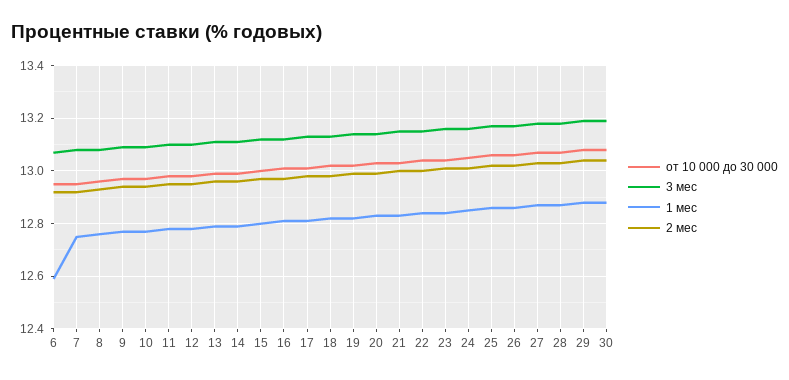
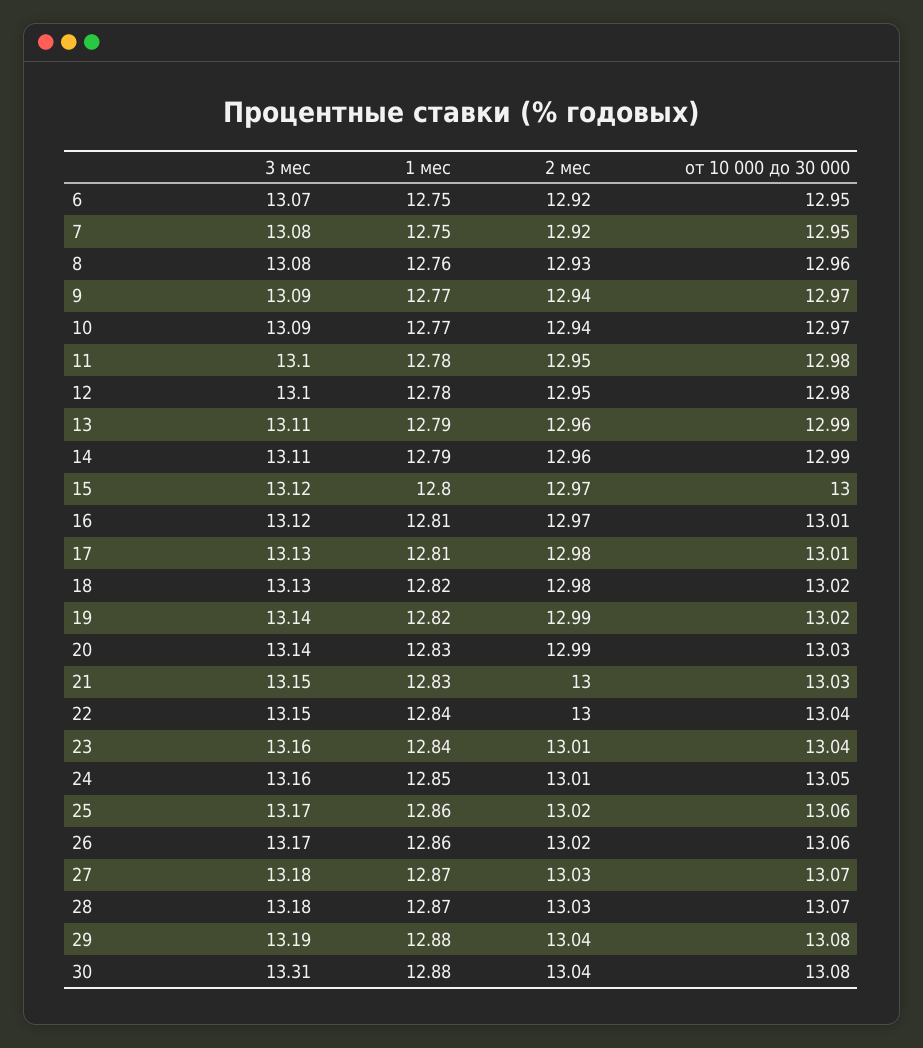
1 мес, 6: 12.6 -> 12.75
3 мес, 30: 13.2 -> 13.31

